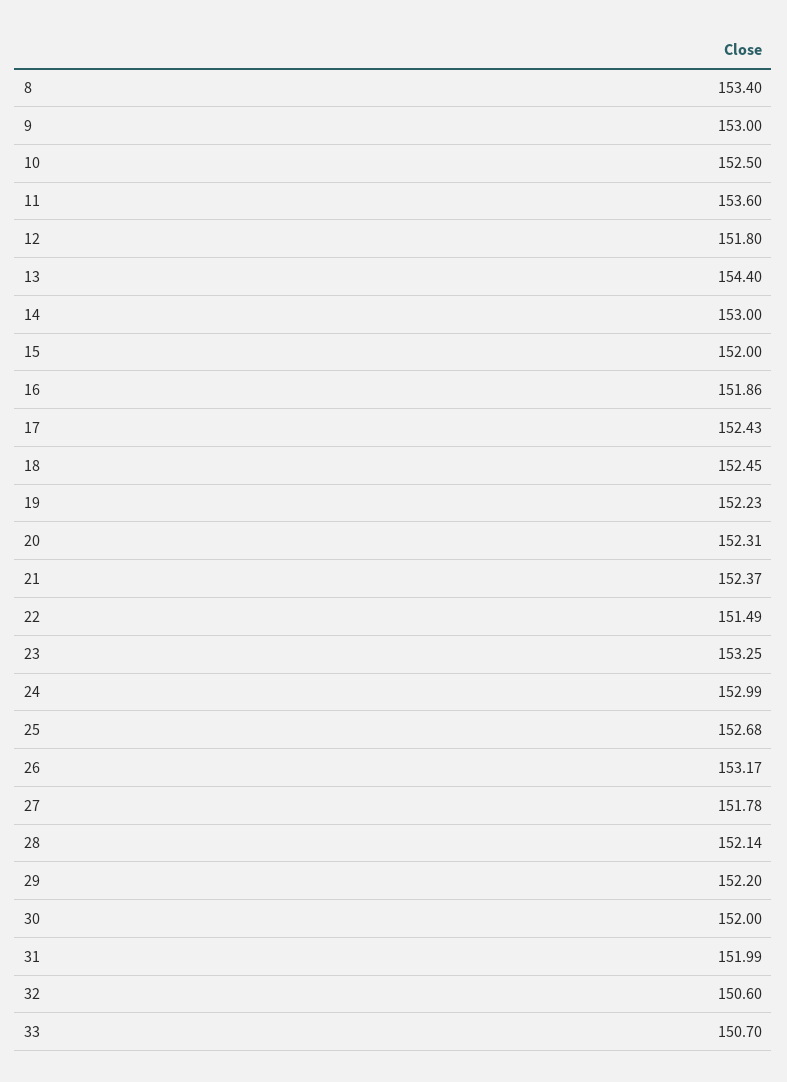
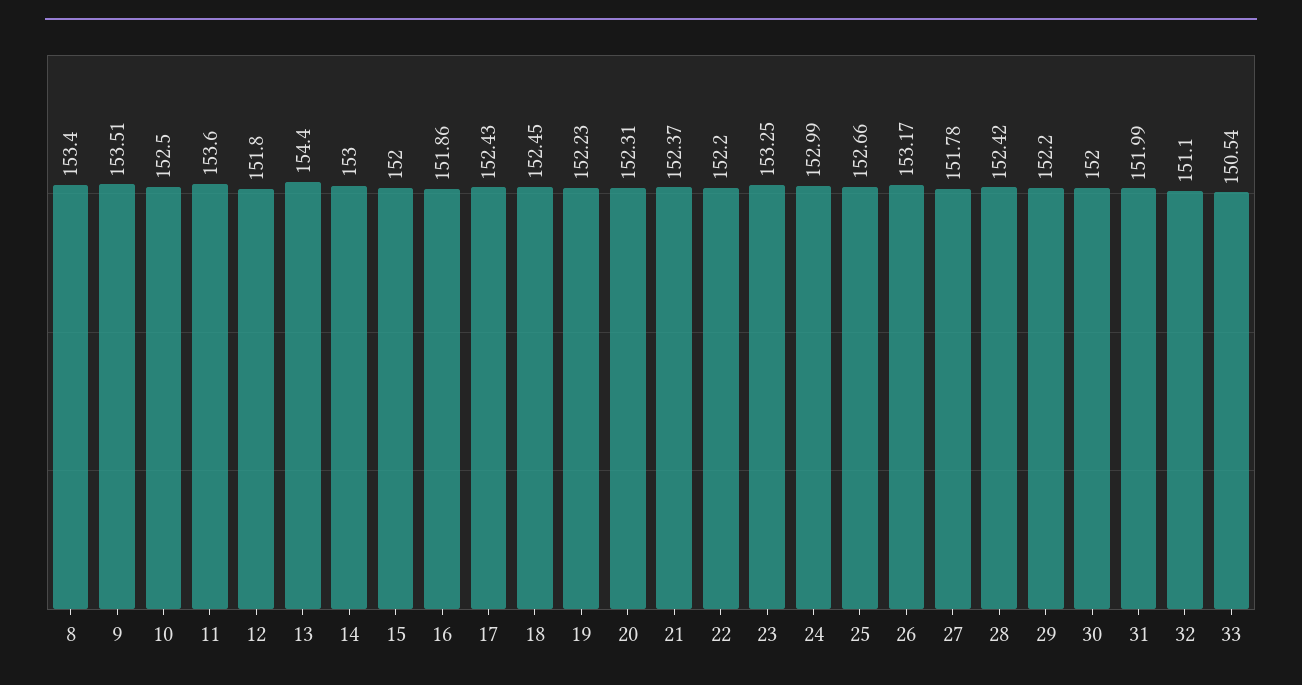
9: 153 -> 153.51
22: 151.49 -> 152.2
25: 152.68 -> 152.66
28: 152.14 -> 152.42
32: 150.6 -> 151.1
33: 150.7 -> 150.54

